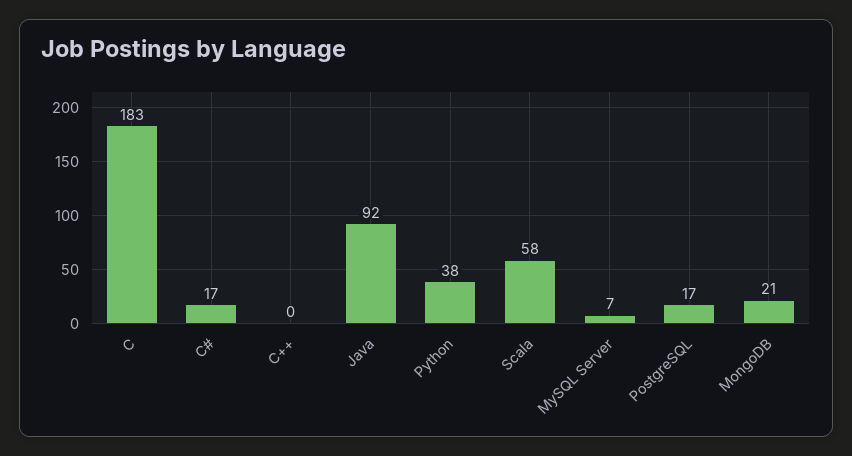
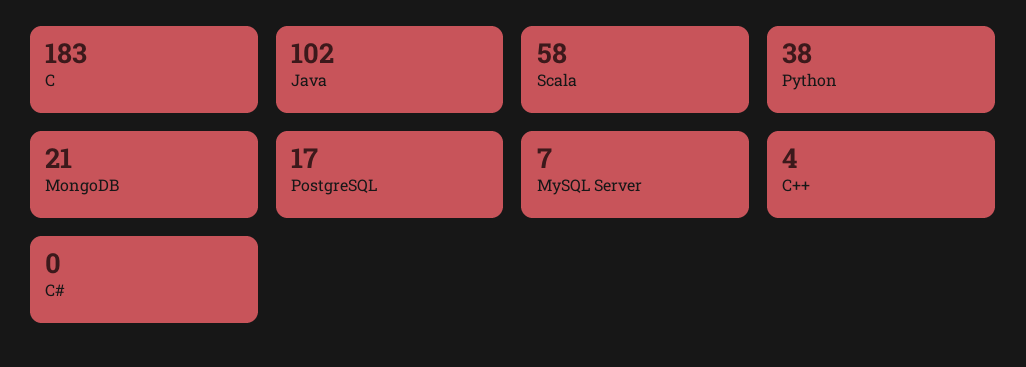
C#: 17 -> 0
C++: 0 -> 4
Java: 92 -> 102

